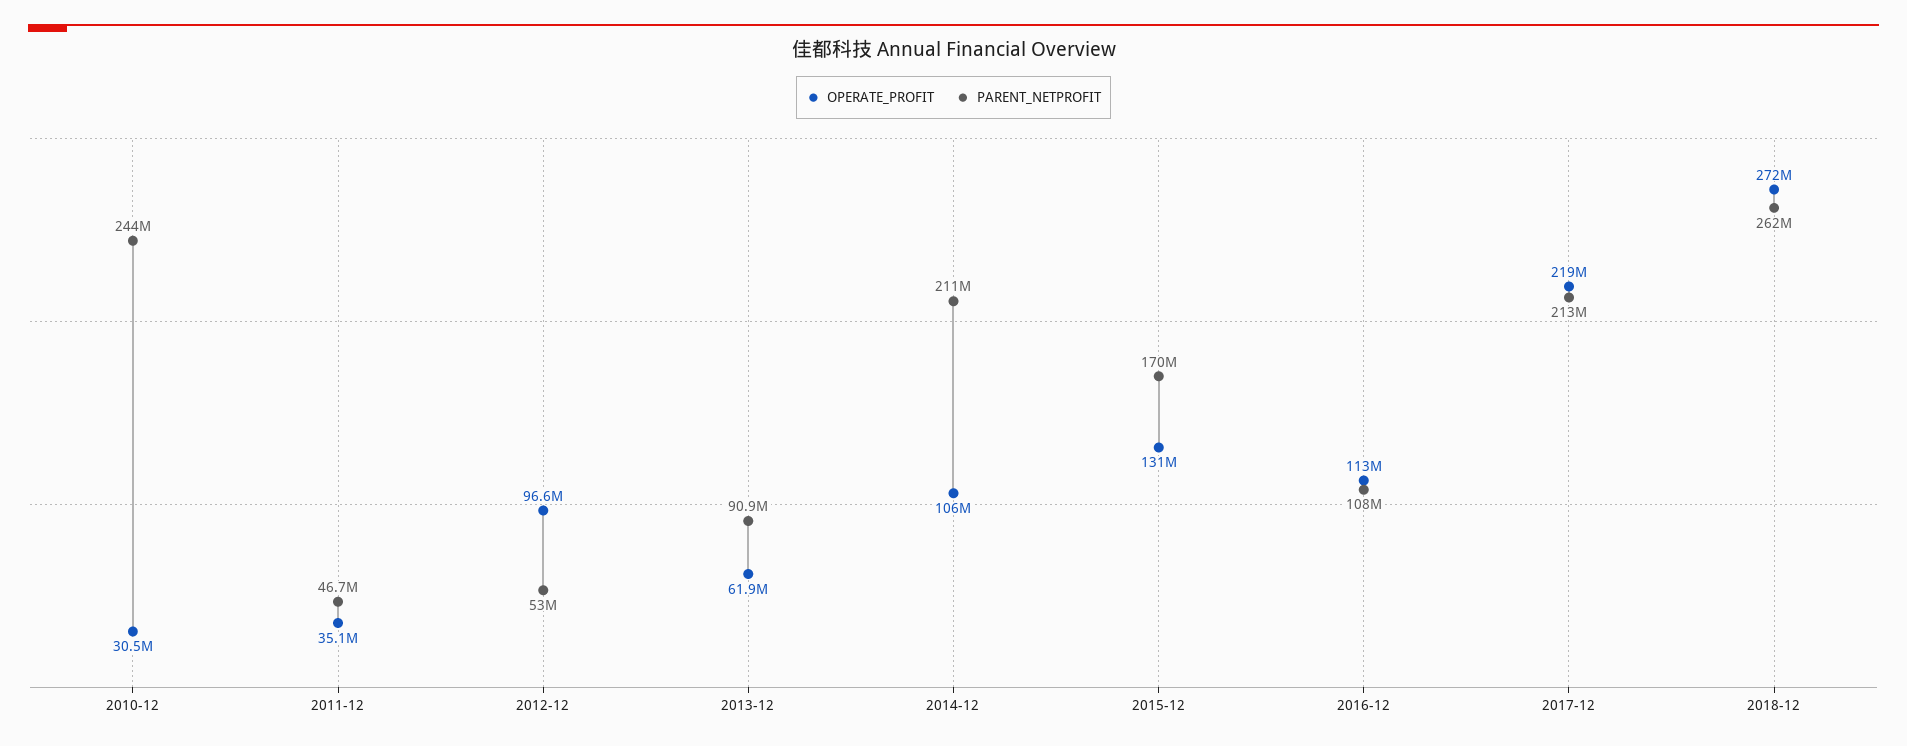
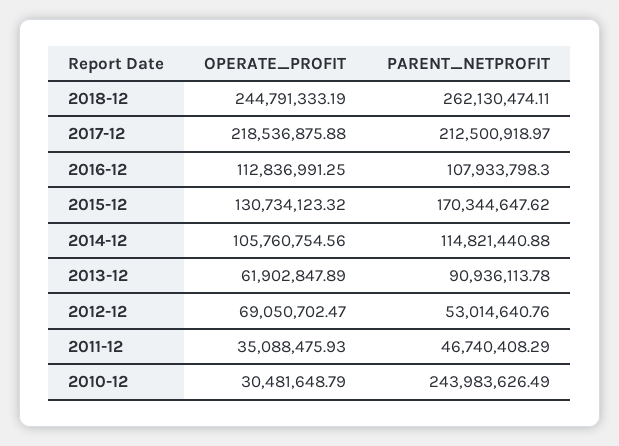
OPERATE_PROFIT, 2012-12: 96600000 -> 69050702.47
PARENT_NETPROFIT, 2014-12: 211000000 -> 114821440.88
OPERATE_PROFIT, 2018-12: 272000000 -> 244791333.19

